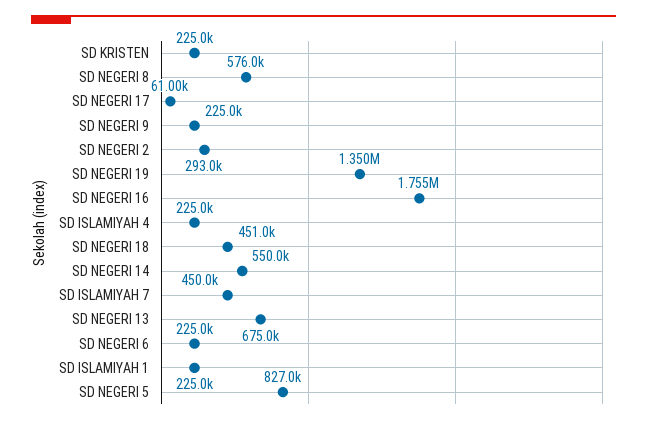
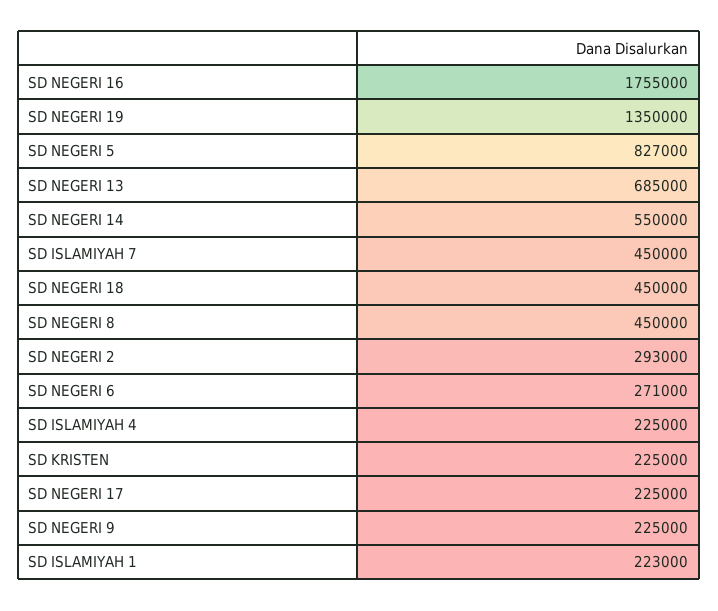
SD NEGERI 8: 576000 -> 450000
SD NEGERI 17: 61000 -> 225000
SD NEGERI 18: 451000 -> 450000
SD NEGERI 13: 675000 -> 685000
SD NEGERI 6: 225000 -> 271000
SD ISLAMIYAH 1: 225000 -> 223000

